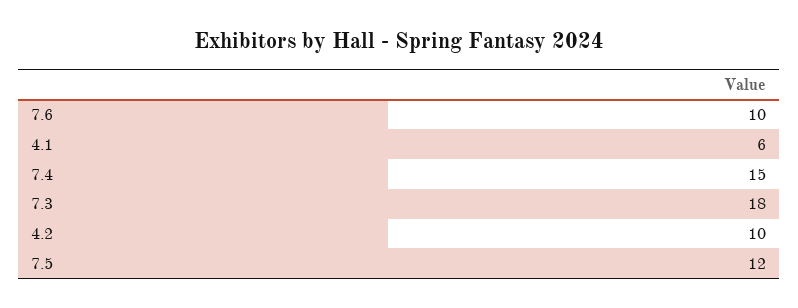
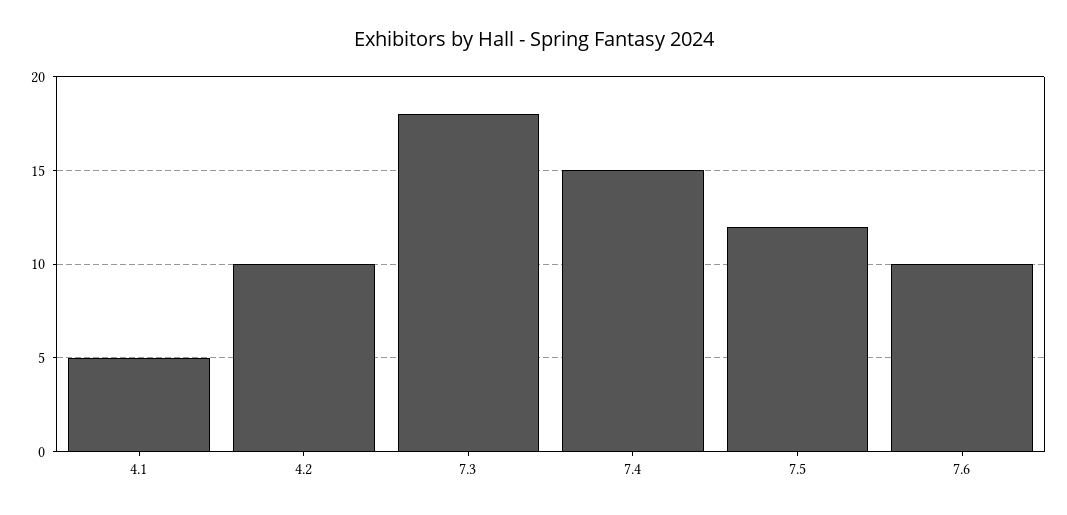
4.1: 6 -> 5

